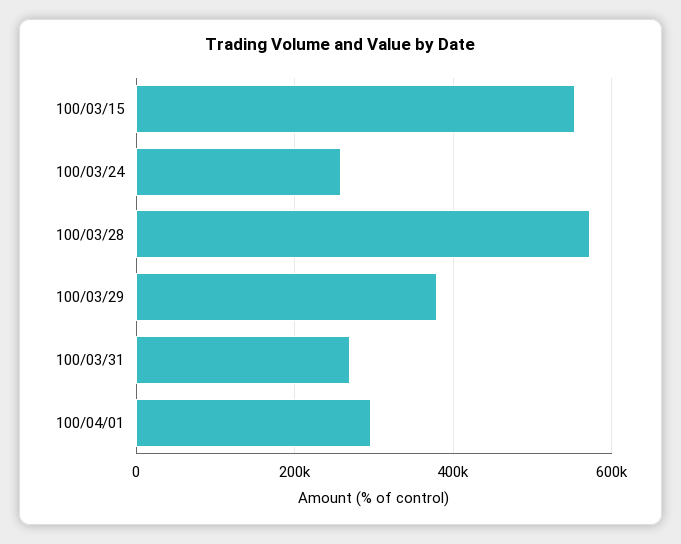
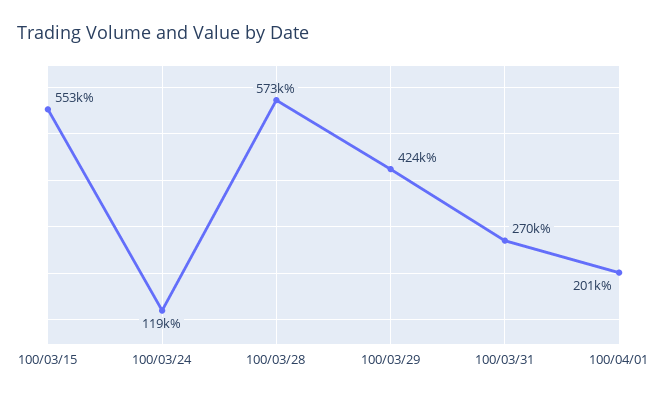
100/03/24: 260000 -> 119000
100/03/29: 380000 -> 424000
100/04/01: 300000 -> 201000

